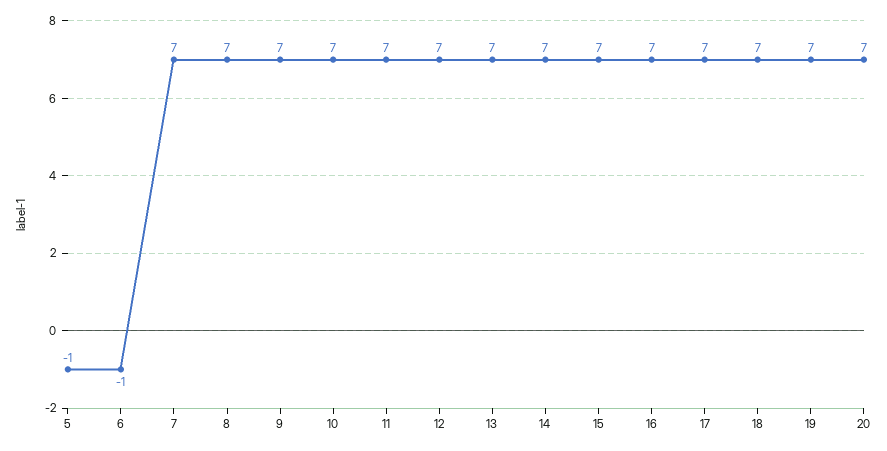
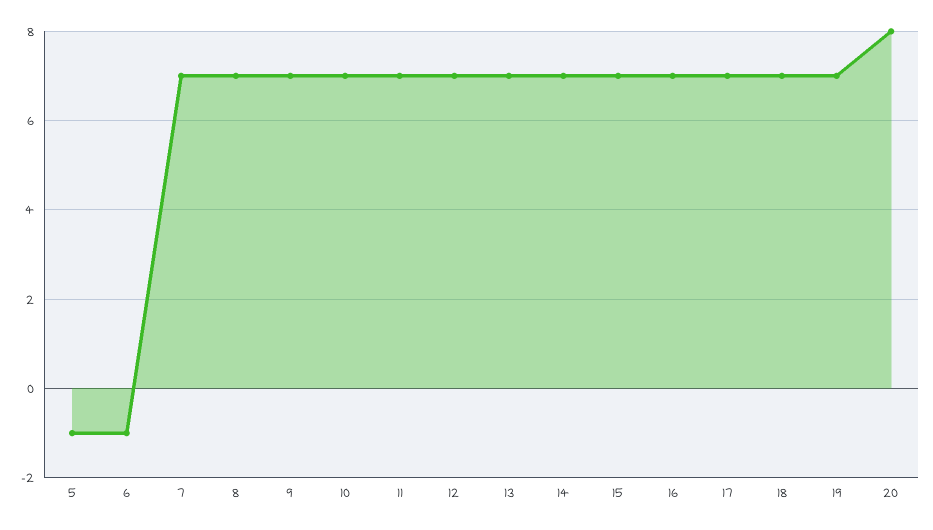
20: 7 -> 8

